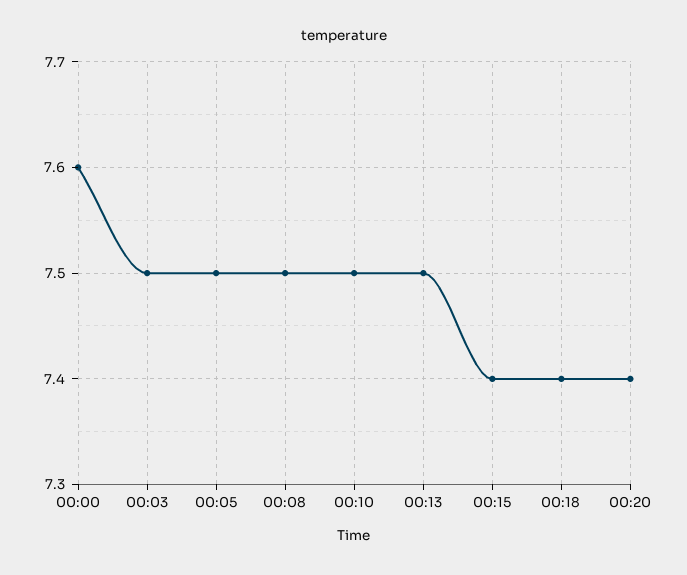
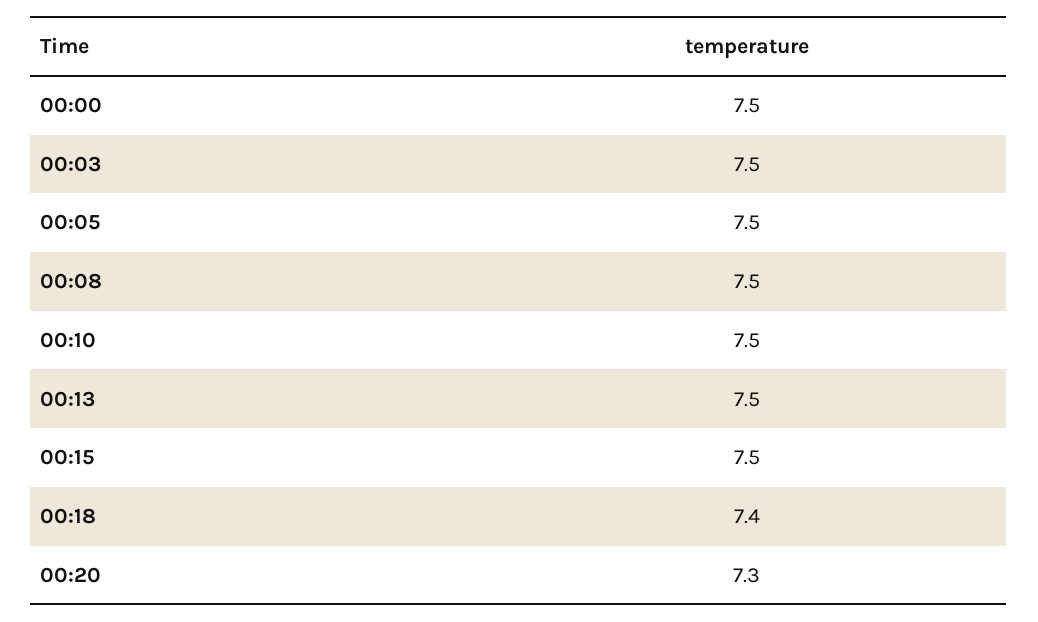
00:00: 7.6 -> 7.5
00:15: 7.4 -> 7.5
00:20: 7.4 -> 7.3

